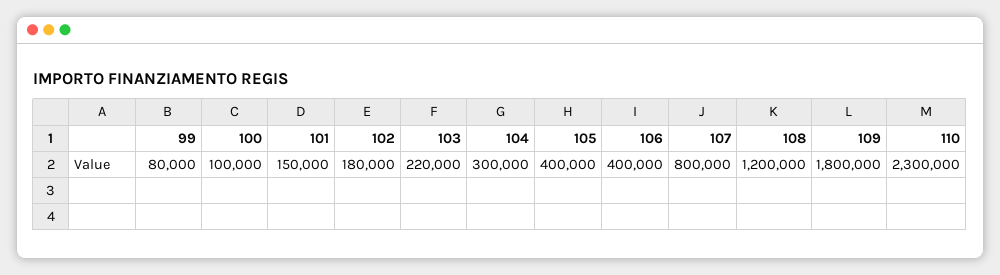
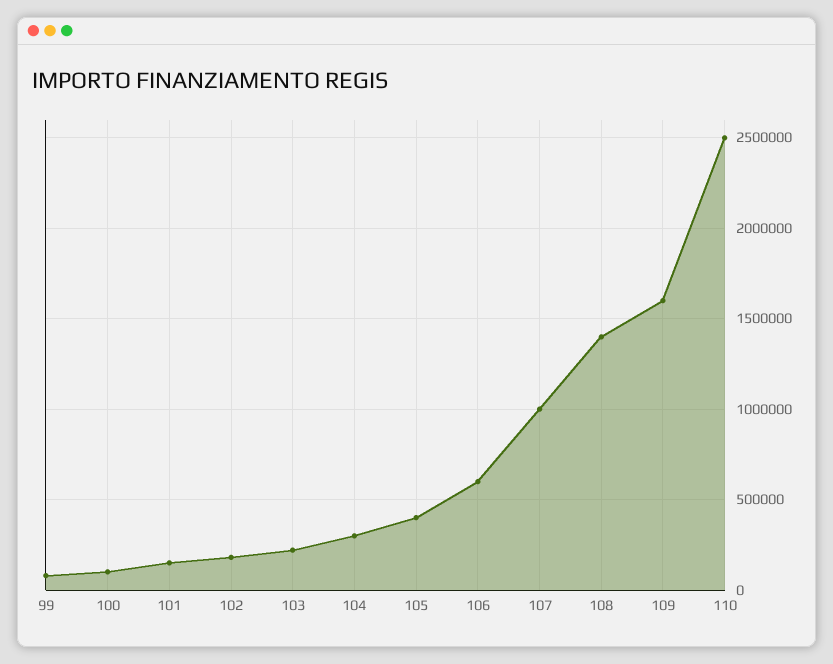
106: 400000 -> 600000
107: 800000 -> 1000000
108: 1200000 -> 1400000
109: 1800000 -> 1600000
110: 2300000 -> 2500000

